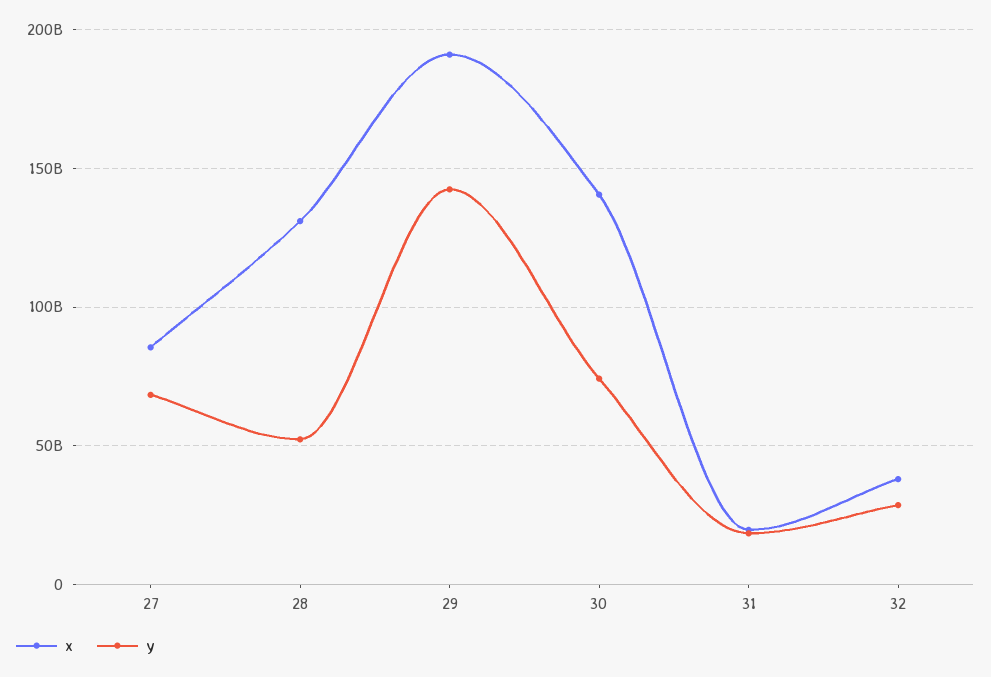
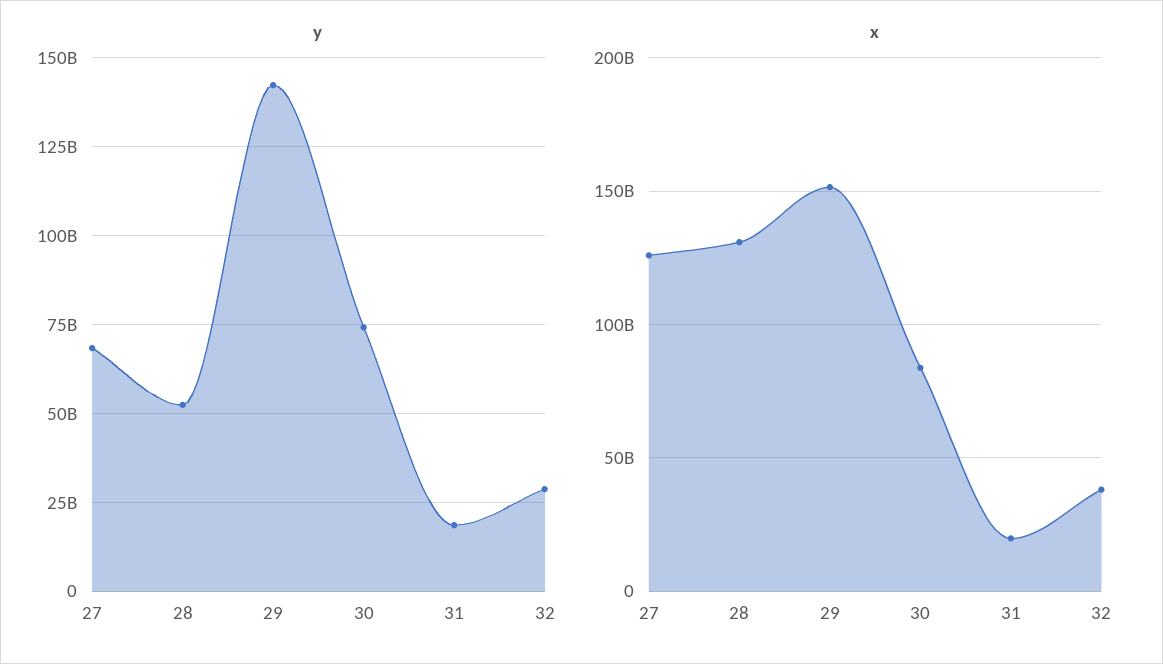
x, 27: 85000000000 -> 125000000000
x, 29: 190000000000 -> 150000000000
x, 30: 140000000000 -> 85000000000

